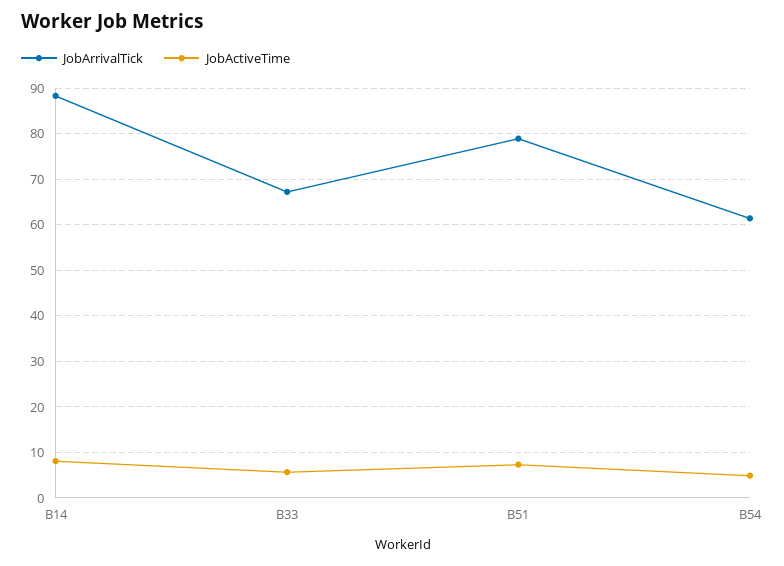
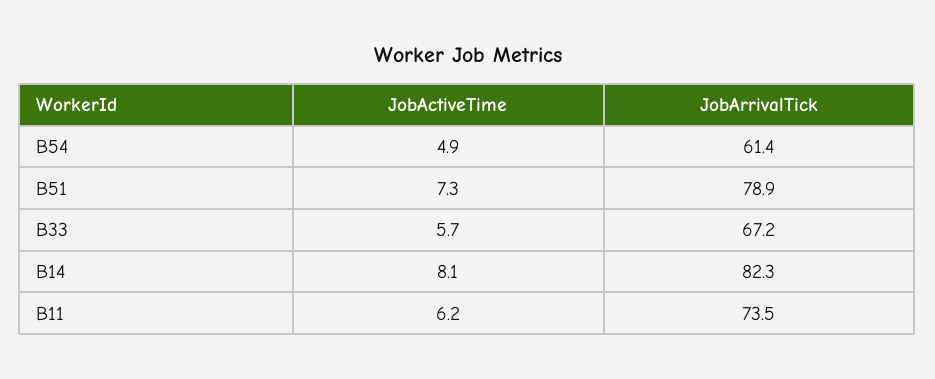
JobArrivalTick, B14: 88 -> 82.3
JobActiveTime, B11: none -> 6.2
JobArrivalTick, B11: none -> 73.5

